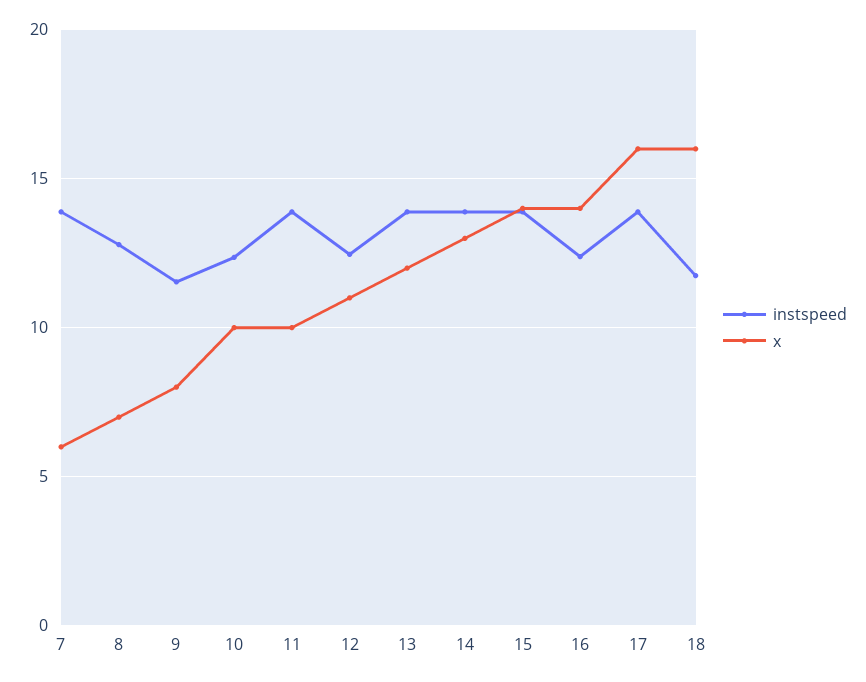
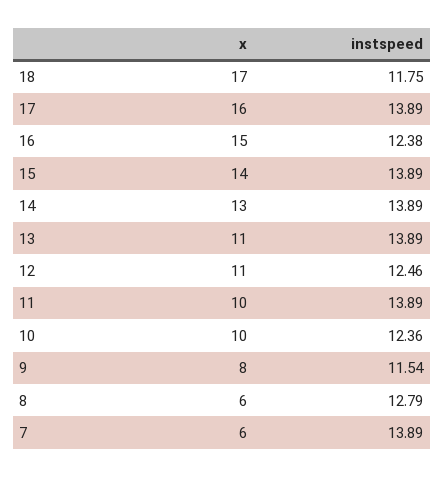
x, 8: 7 -> 6
x, 13: 12 -> 11
x, 16: 14 -> 15
x, 18: 16 -> 17

